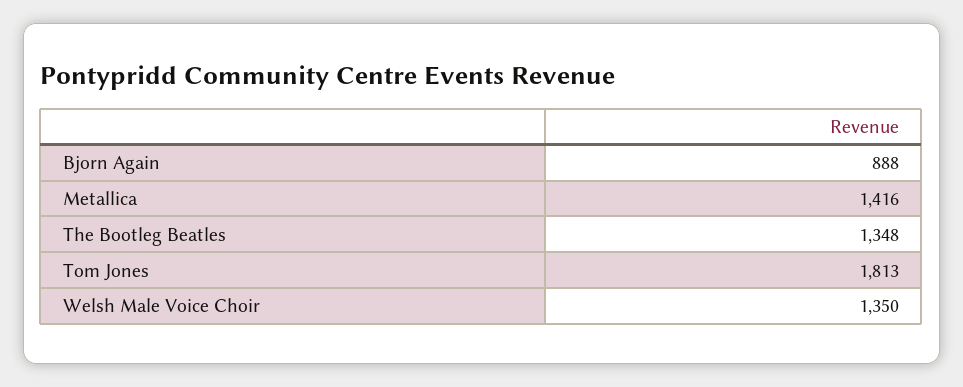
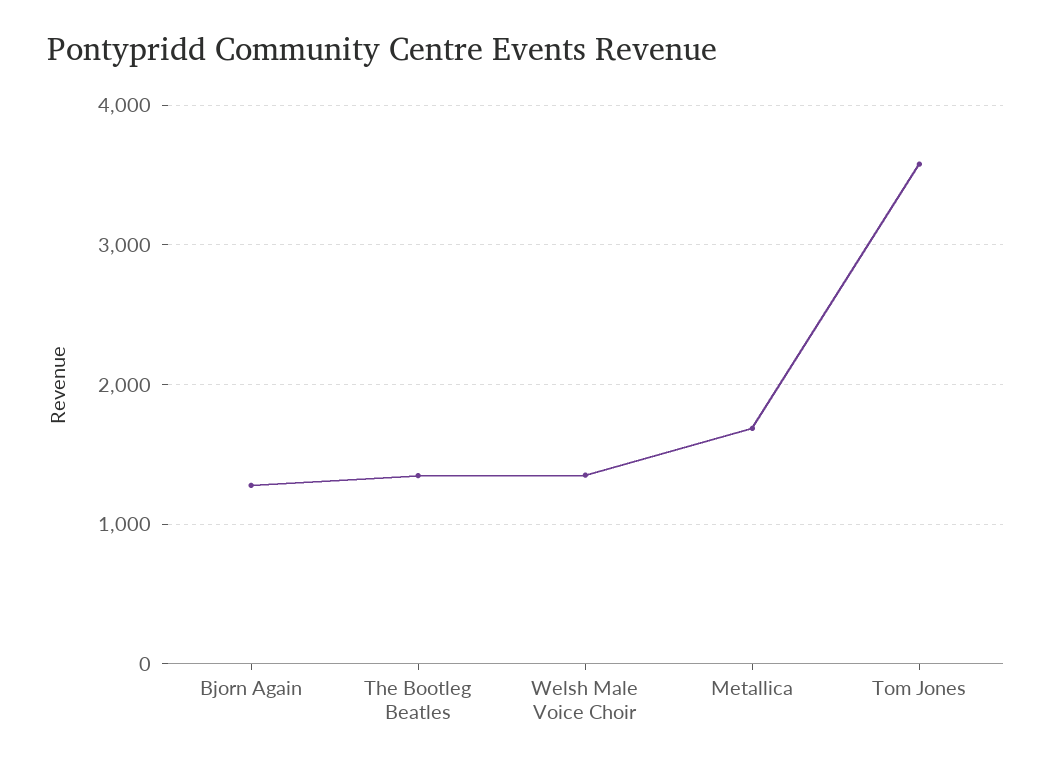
Bjorn Again: 888 -> 1300
Metallica: 1416 -> 1700
Tom Jones: 1813 -> 3600

